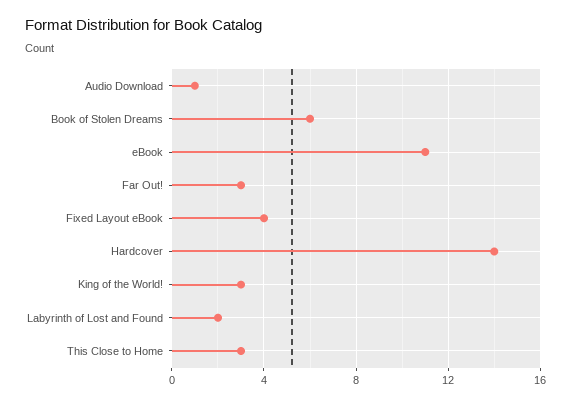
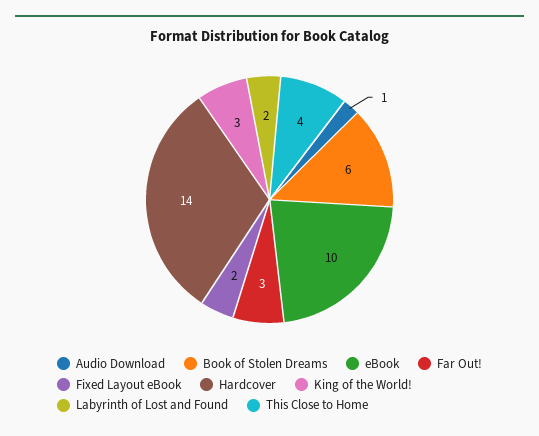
eBook: 11 -> 10
Fixed Layout eBook: 4 -> 2
This Close to Home: 3 -> 4

